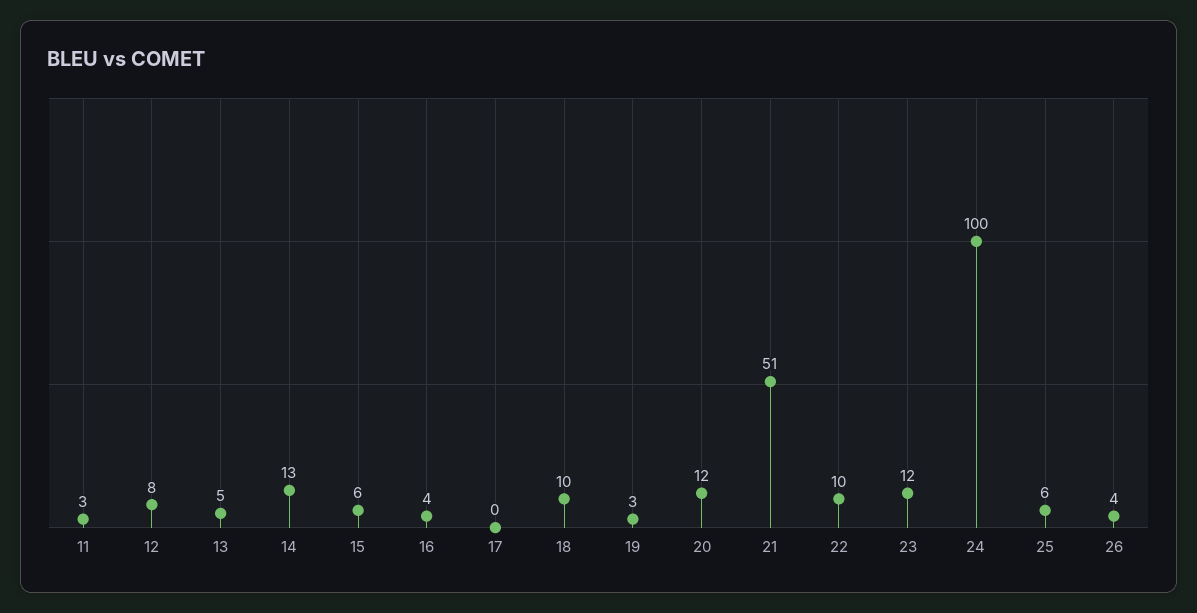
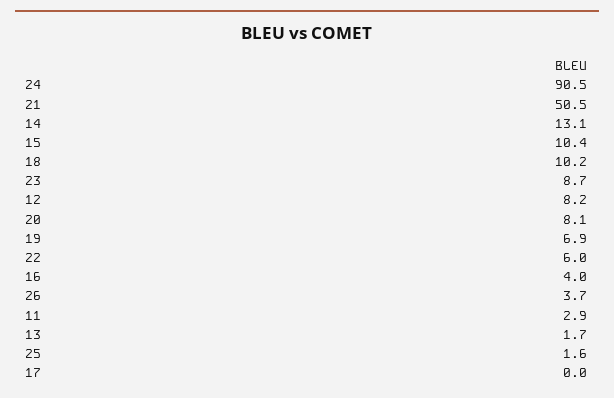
13: 5 -> 1.7
15: 6 -> 10.4
19: 3 -> 6.9
20: 12 -> 8.1
22: 10 -> 6
23: 12 -> 8.7
24: 100 -> 90.5
25: 6 -> 1.6

